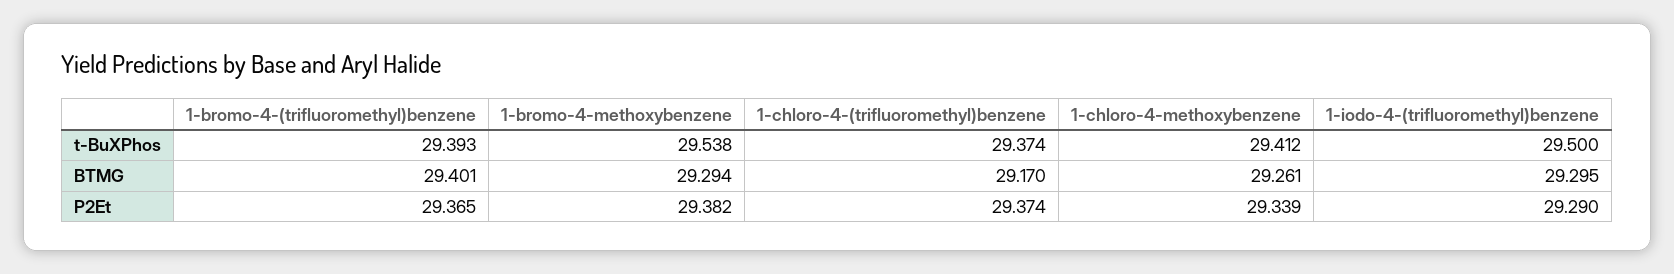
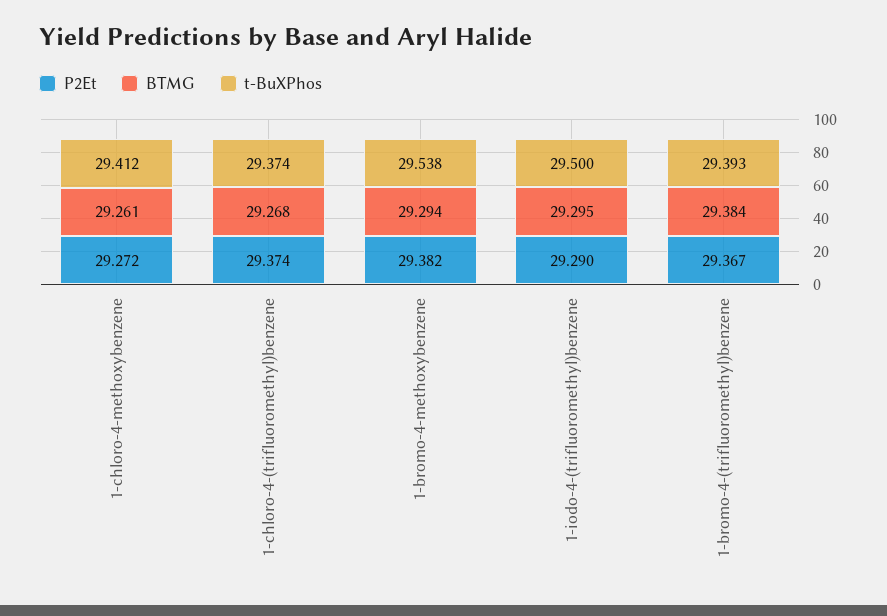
BTMG, 1-bromo-4-(trifluoromethyl)benzene: 29.401 -> 29.384
BTMG, 1-chloro-4-(trifluoromethyl)benzene: 29.17 -> 29.268
P2Et, 1-bromo-4-(trifluoromethyl)benzene: 29.365 -> 29.367
P2Et, 1-chloro-4-methoxybenzene: 29.339 -> 29.272

